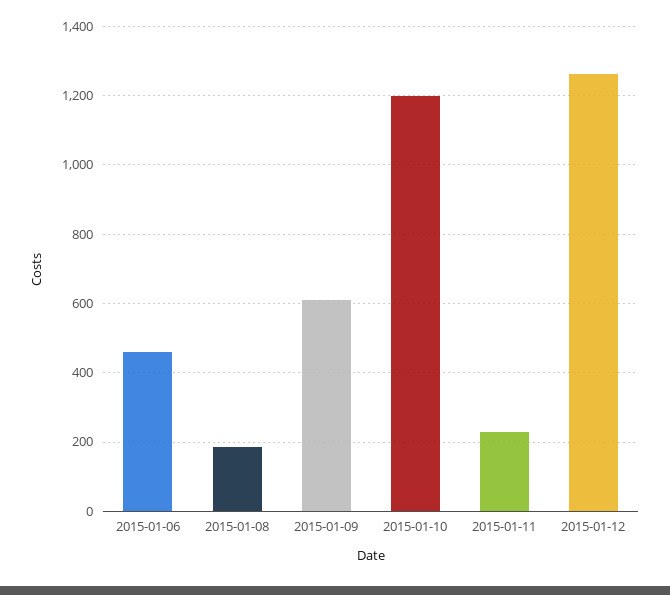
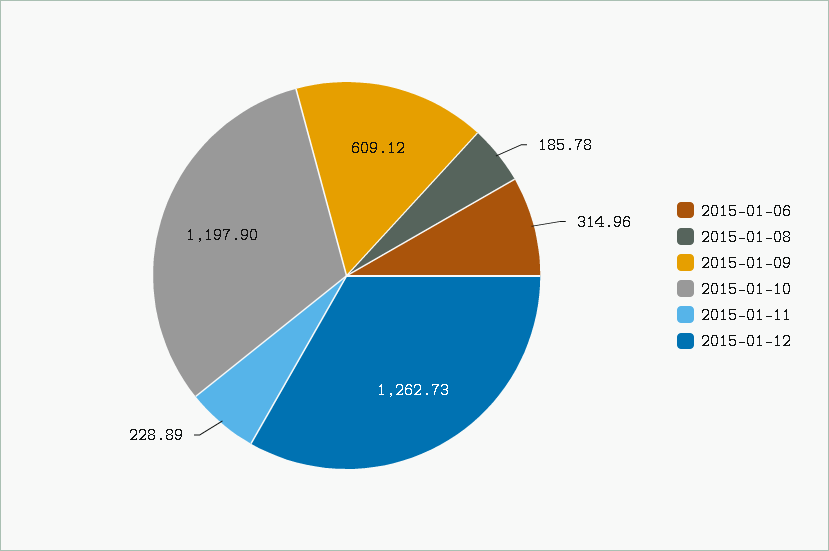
2015-01-06: 460 -> 314.96

